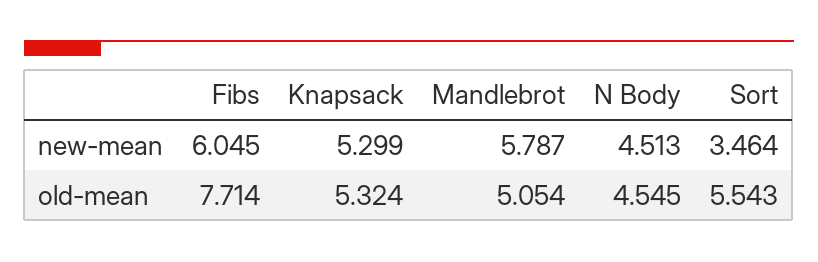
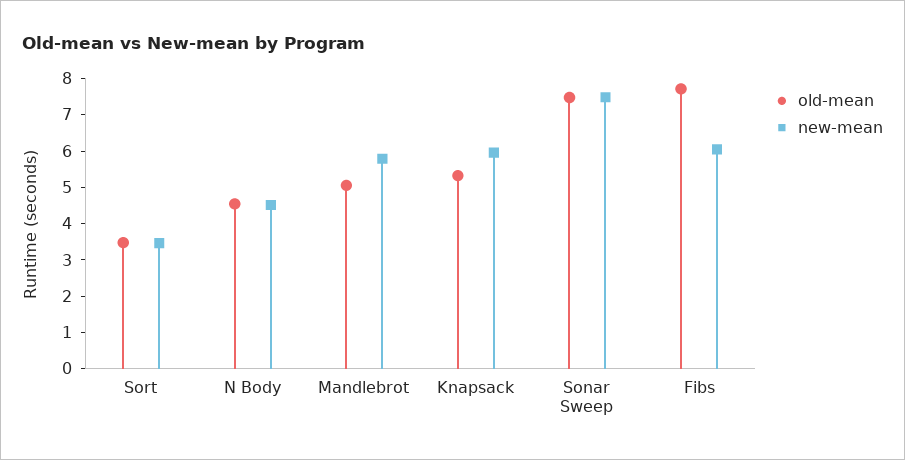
new-mean, Knapsack: 5.299 -> 6
old-mean, Sort: 5.543 -> 3.5
old-mean, Sonar Sweep: none -> 7.5
new-mean, Sonar Sweep: none -> 7.5

